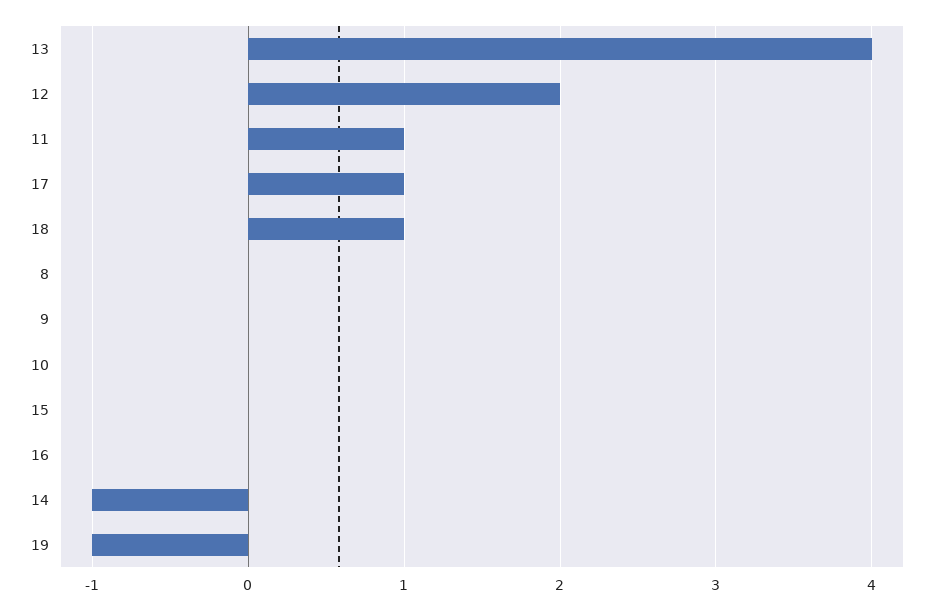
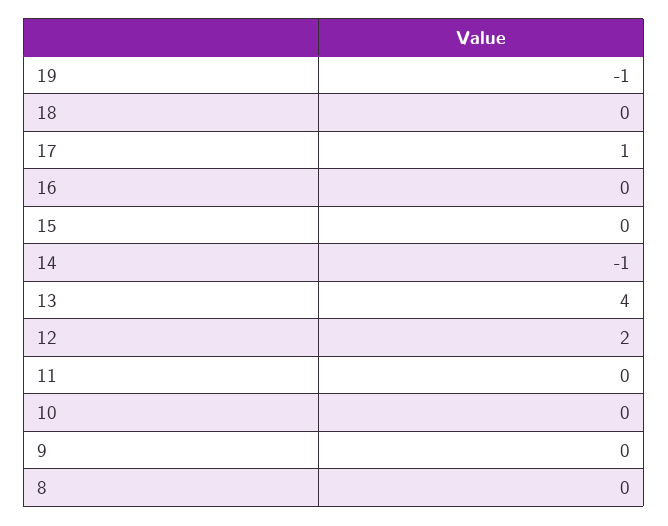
11: 1 -> 0
18: 1 -> 0

